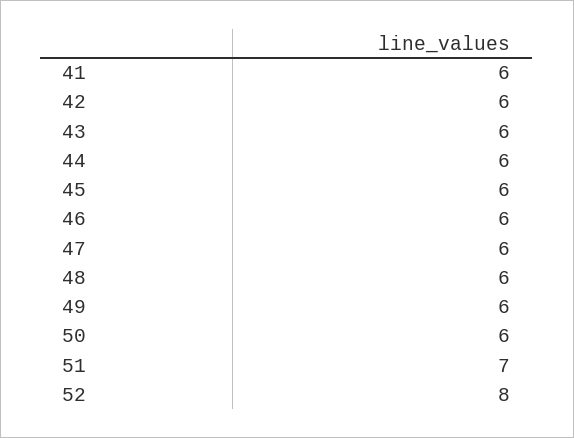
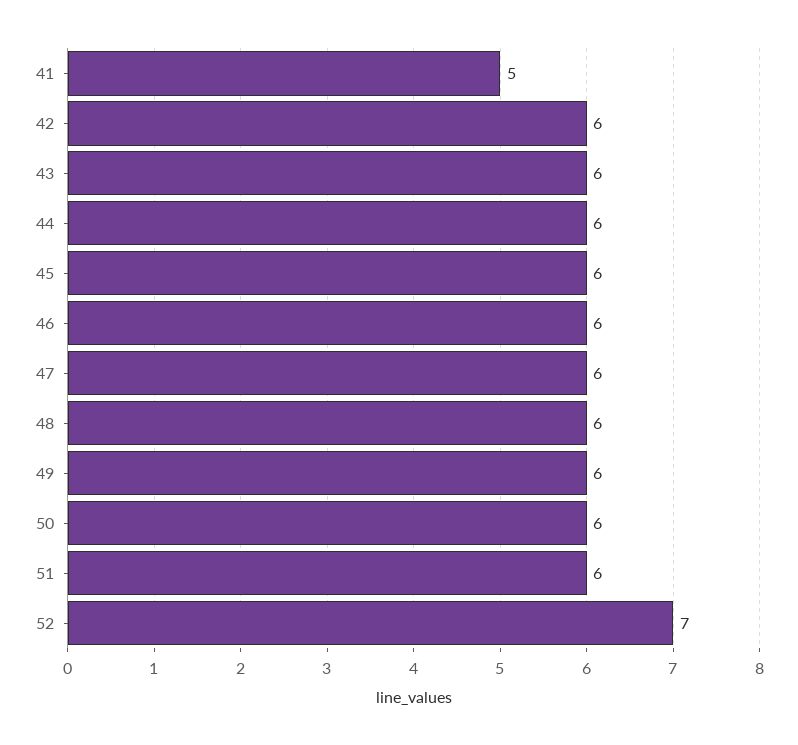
41: 6 -> 5
51: 7 -> 6
52: 8 -> 7

